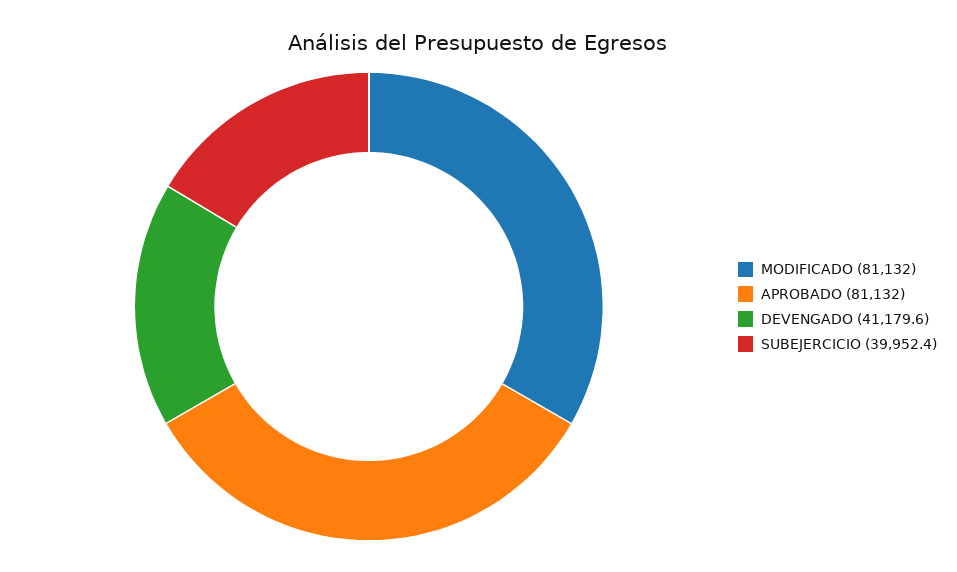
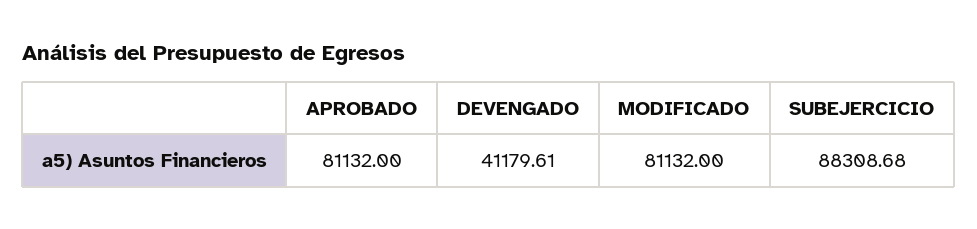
SUBEJERCICIO: 39952.4 -> 88308.68

